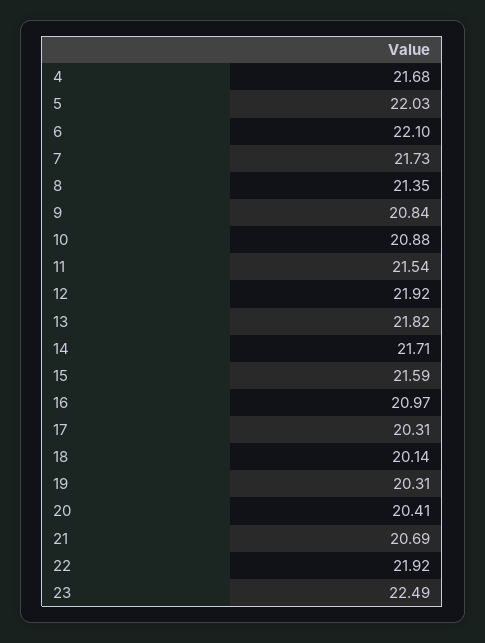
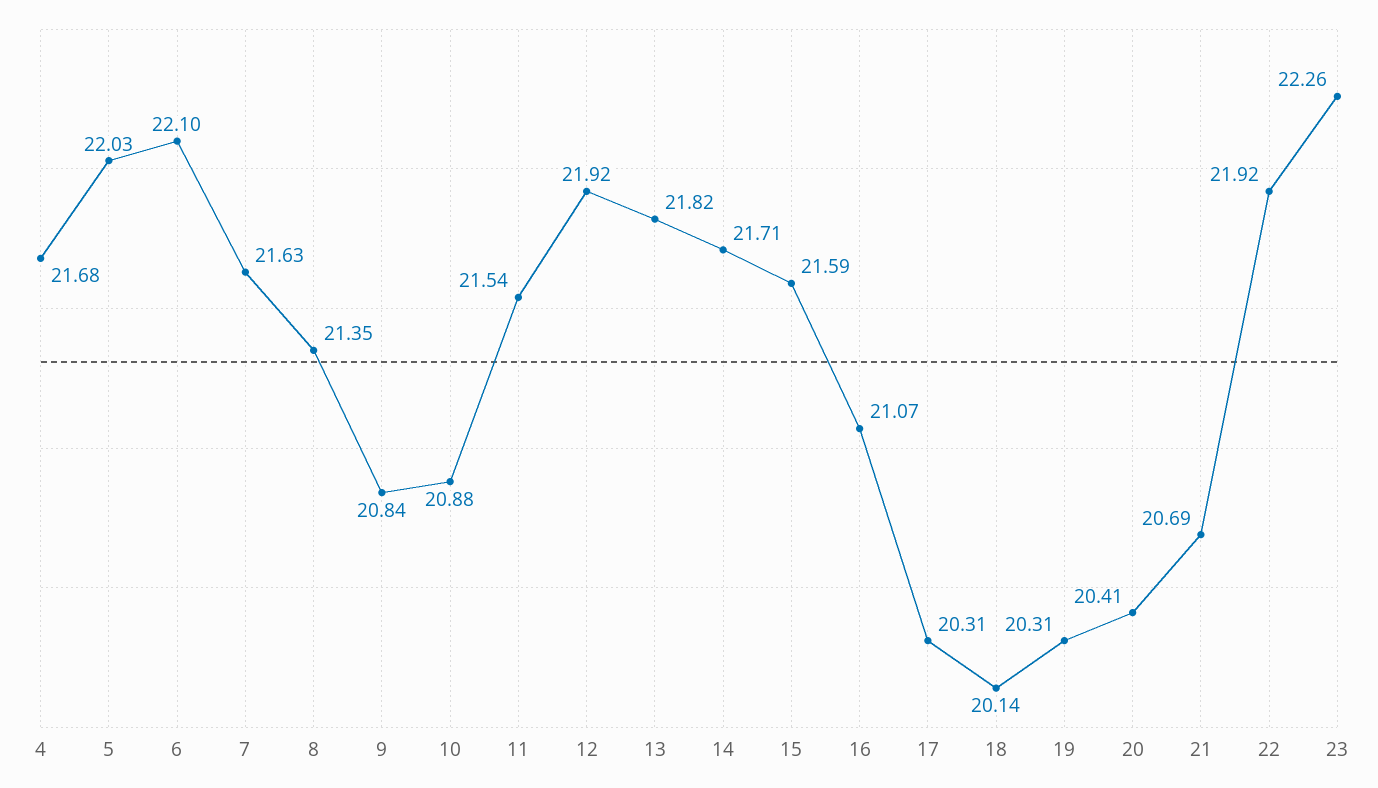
7: 21.73 -> 21.63
16: 20.97 -> 21.07
23: 22.49 -> 22.26

